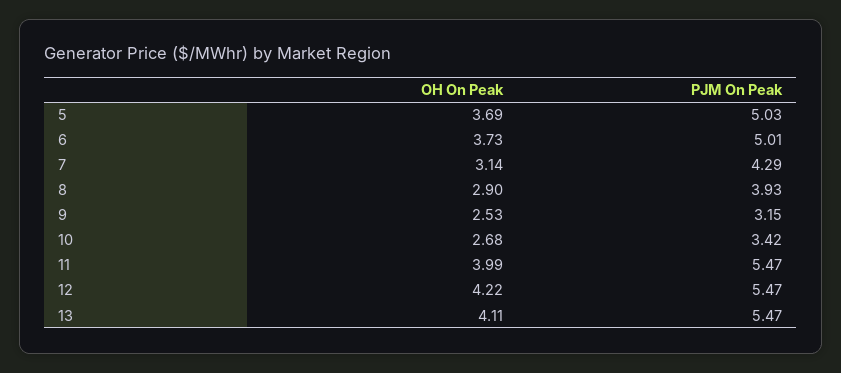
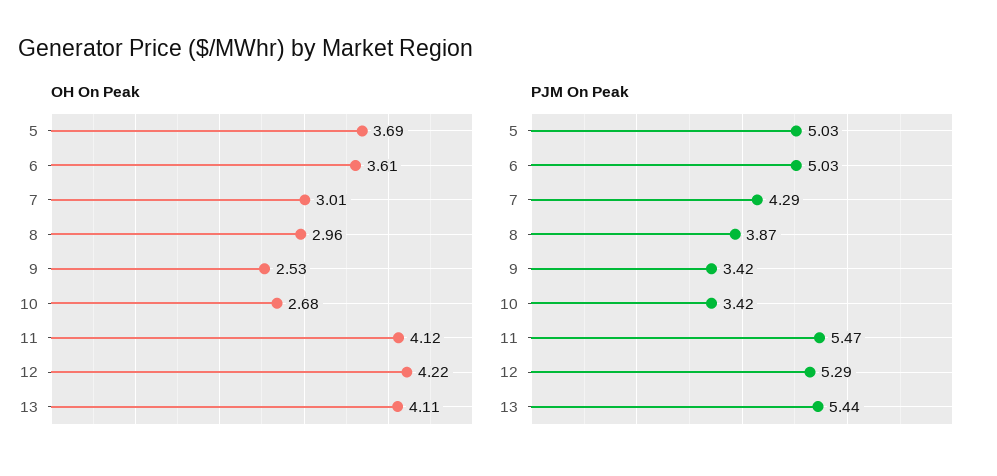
OH On Peak, 6: 3.73 -> 3.61
PJM On Peak, 6: 5.01 -> 5.03
OH On Peak, 7: 3.14 -> 3.01
OH On Peak, 8: 2.9 -> 2.96
PJM On Peak, 8: 3.93 -> 3.87
PJM On Peak, 9: 3.15 -> 3.42
OH On Peak, 11: 3.99 -> 4.12
PJM On Peak, 12: 5.47 -> 5.29
PJM On Peak, 13: 5.47 -> 5.44

